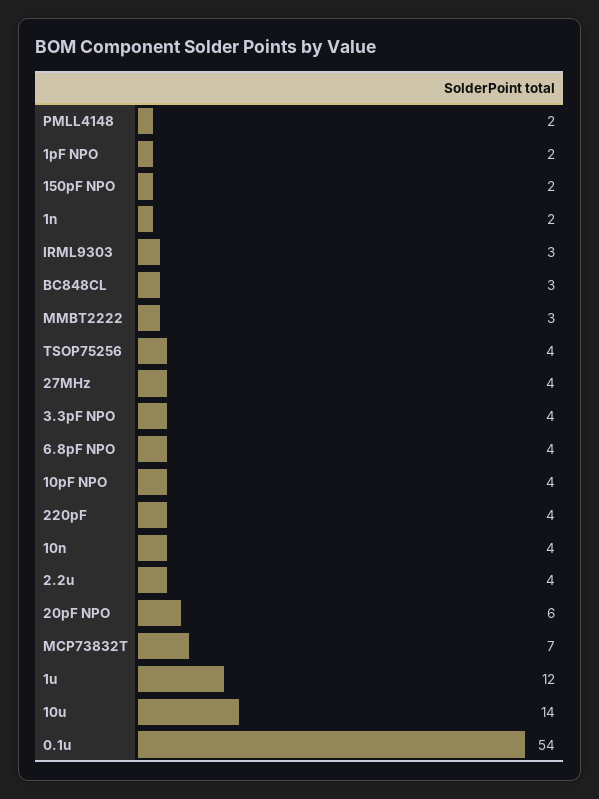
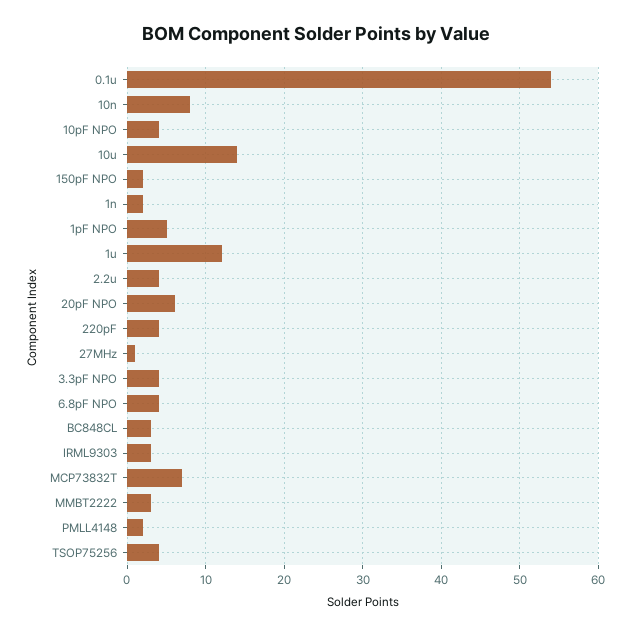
1pF NPO: 2 -> 5
27MHz: 4 -> 1
10n: 4 -> 8

